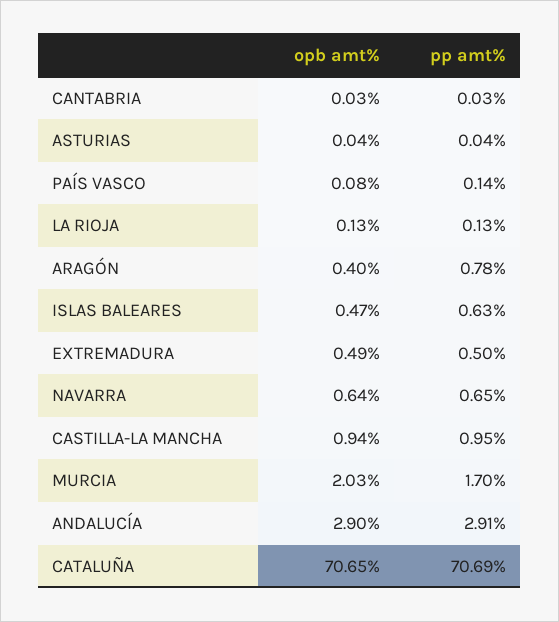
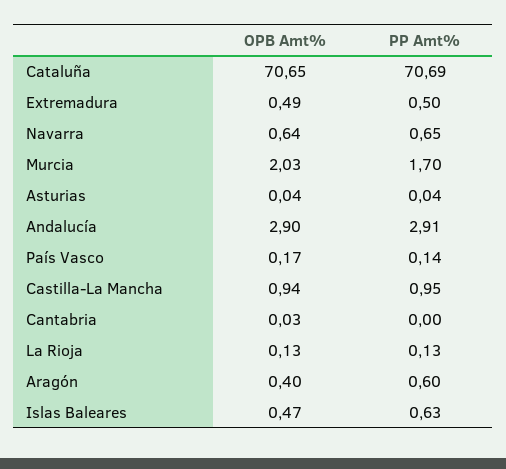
pp amt%, CANTABRIA: 0.03 -> 0
opb amt%, PAÍS VASCO: 0.08 -> 0.17
pp amt%, ARAGÓN: 0.78 -> 0.6

